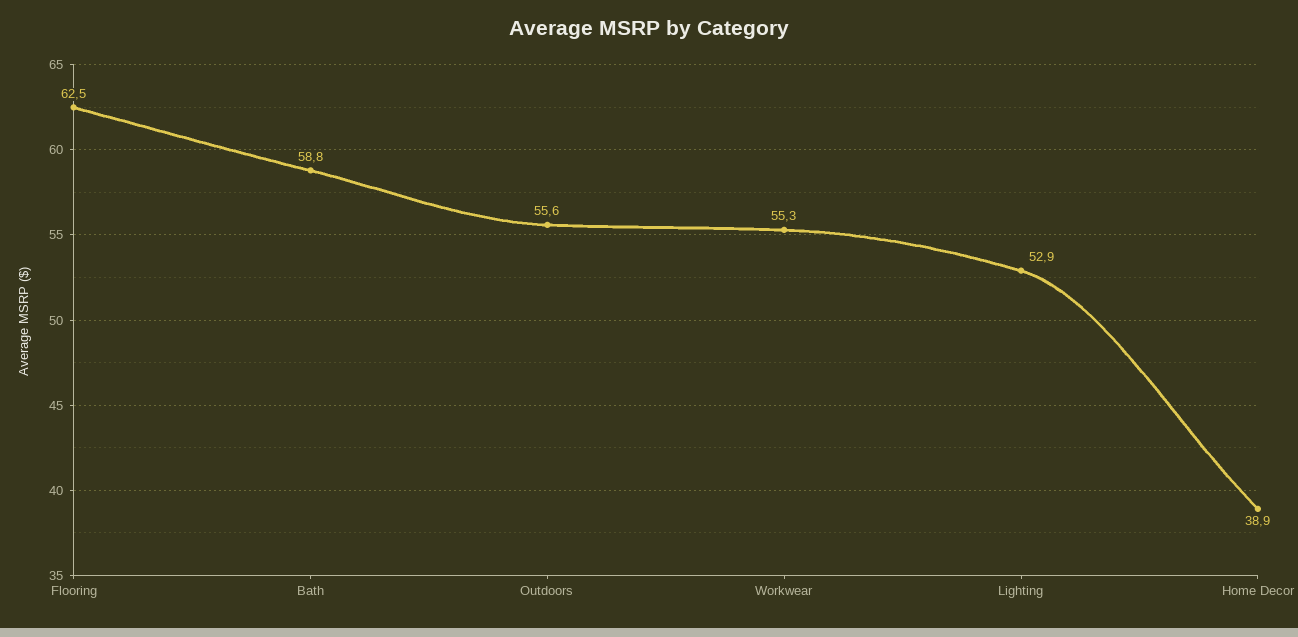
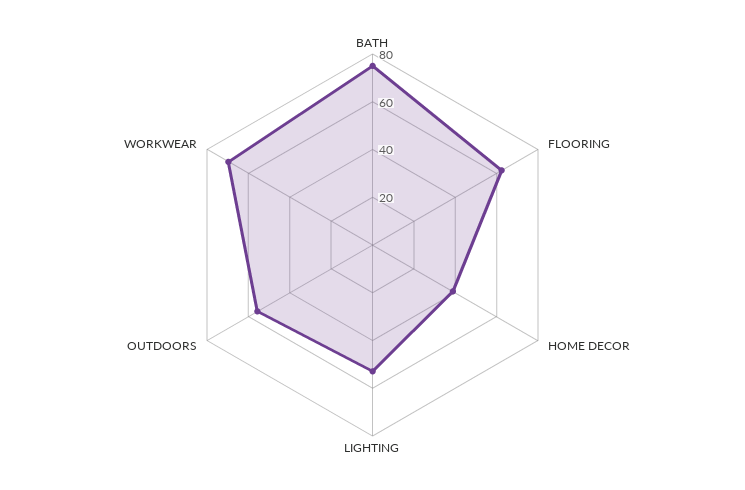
Bath: 58.8 -> 75
Workwear: 55.3 -> 70

